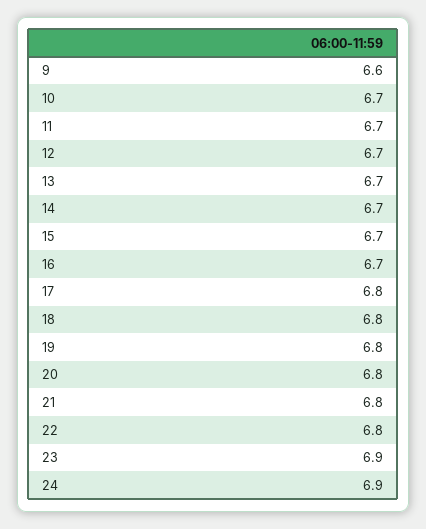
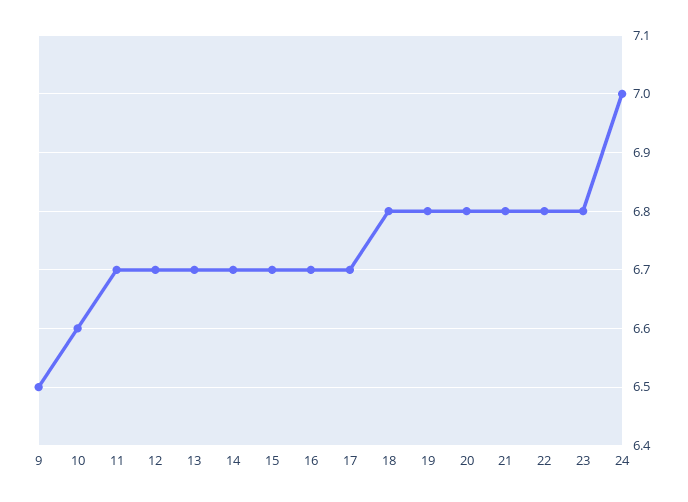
9: 6.6 -> 6.5
10: 6.7 -> 6.6
17: 6.8 -> 6.7
23: 6.9 -> 6.8
24: 6.9 -> 7

